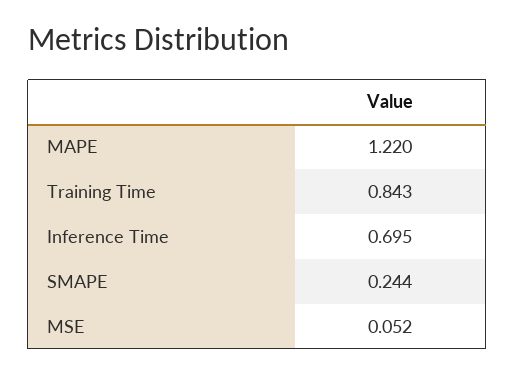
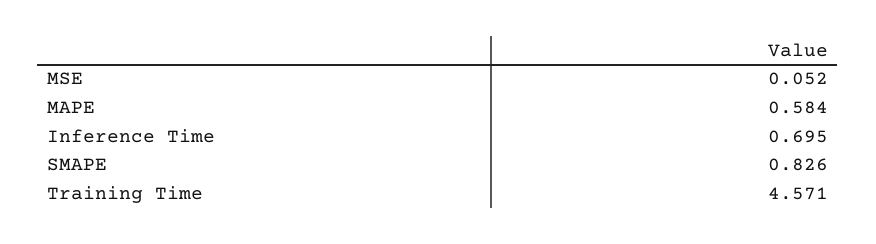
MAPE: 1.22 -> 0.584
Training Time: 0.843 -> 4.571
SMAPE: 0.244 -> 0.826

